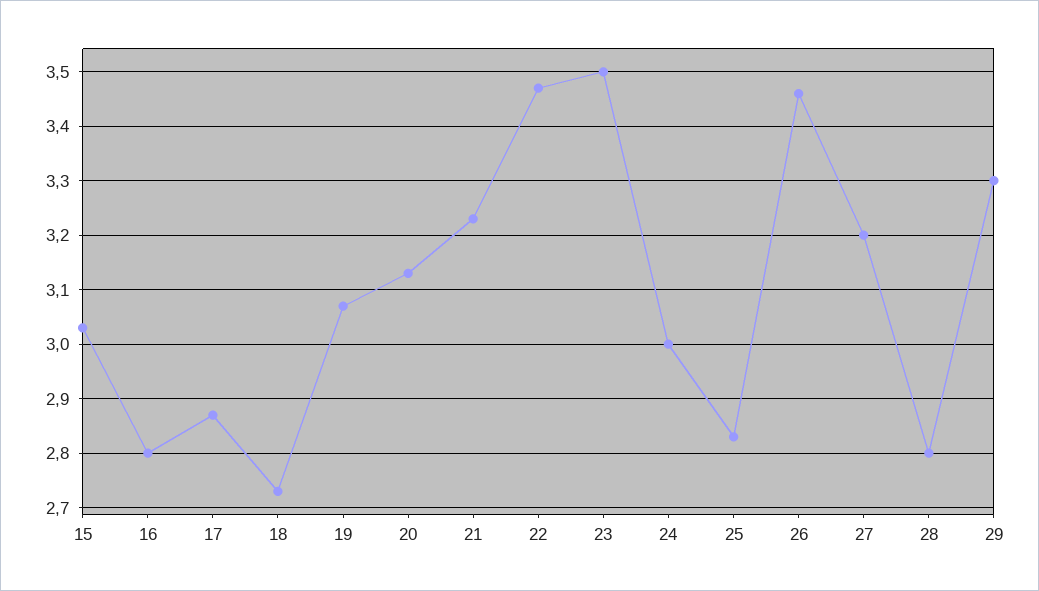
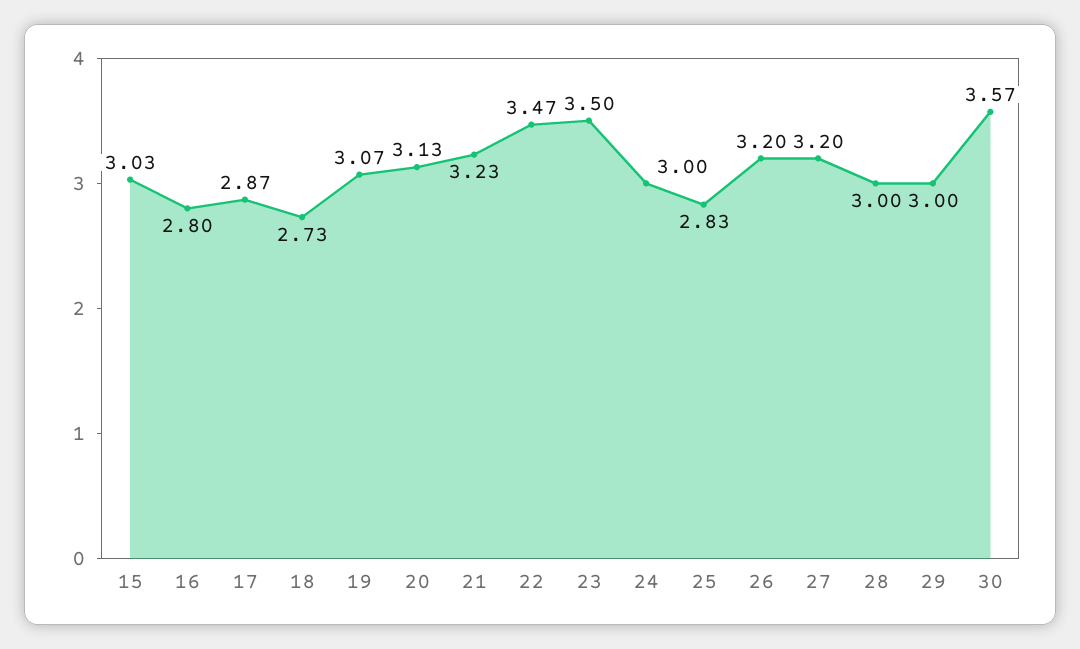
26: 3.45 -> 3.2
28: 2.8 -> 3
29: 3.3 -> 3
30: none -> 3.57

